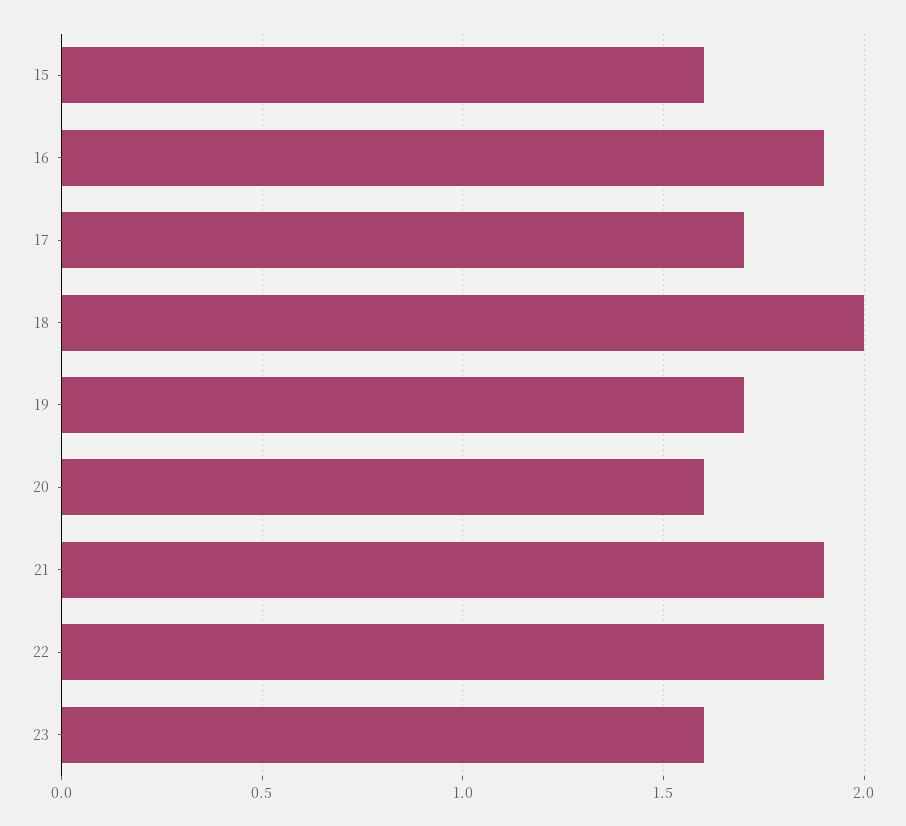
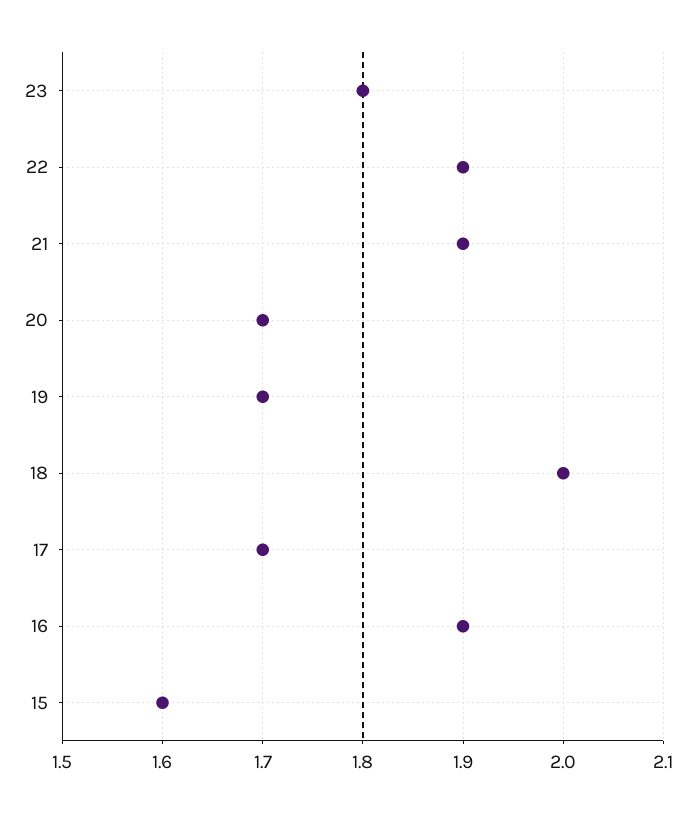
20: 1.6 -> 1.7
23: 1.6 -> 1.8

